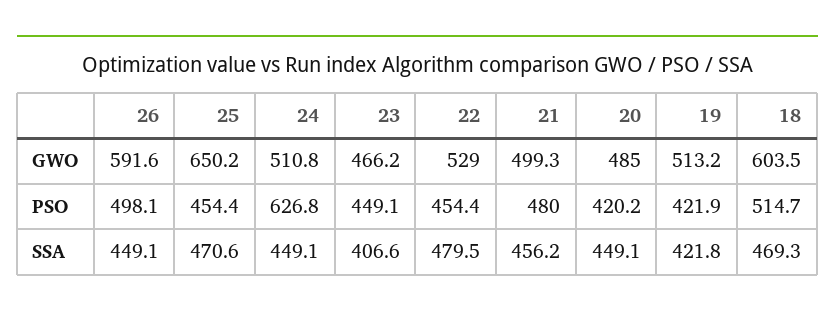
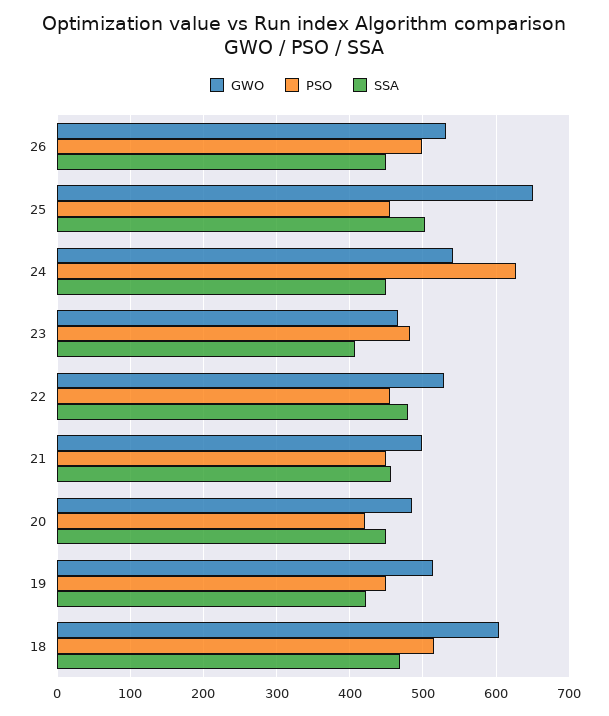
GWO, 26: 591.6 -> 530
GWO, 24: 510.8 -> 540
PSO, 23: 449.1 -> 480
PSO, 21: 480 -> 450
PSO, 19: 421.9 -> 450
SSA, 25: 470.6 -> 500

